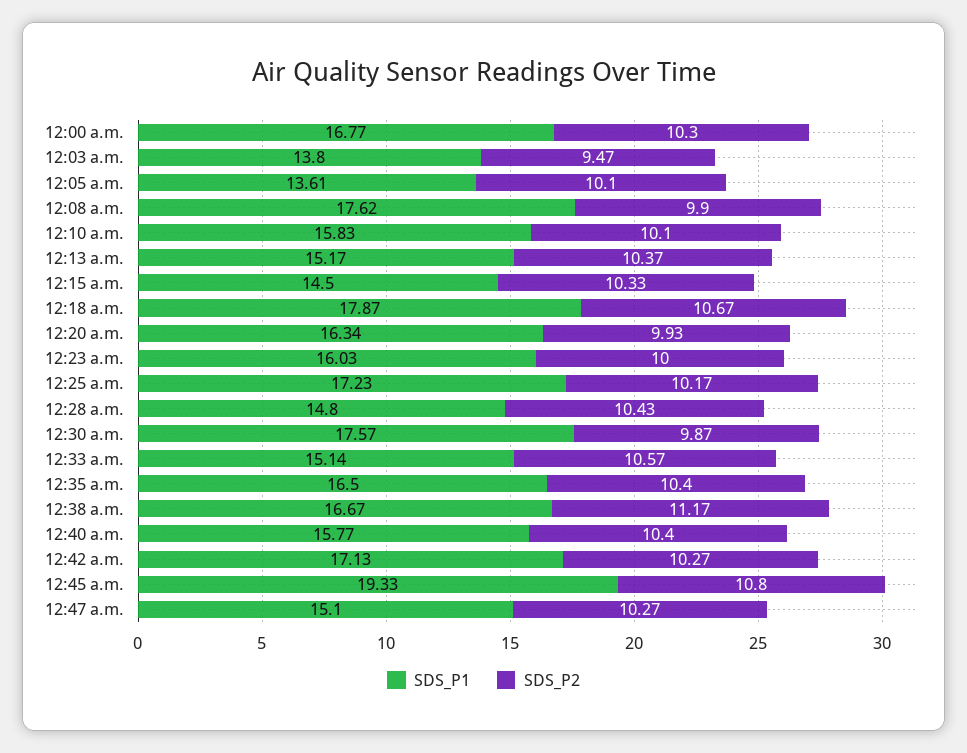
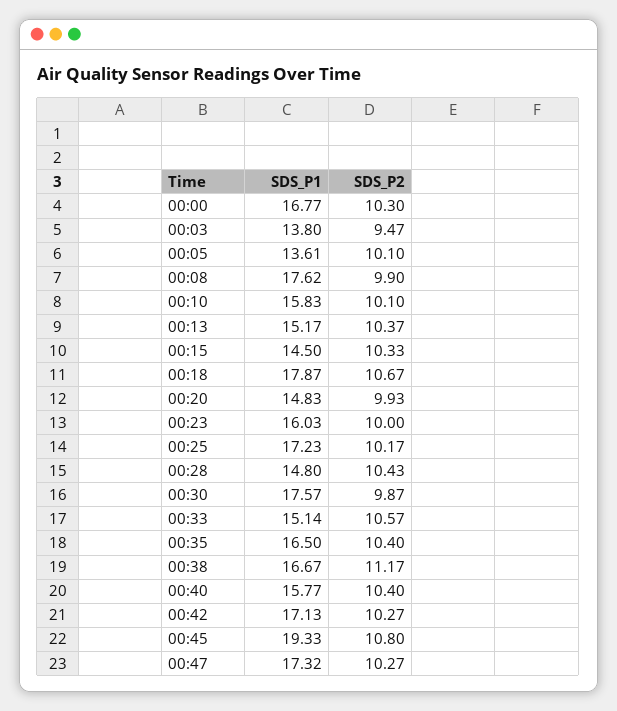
SDS_P1, 12:20 a.m.: 16.34 -> 14.83
SDS_P1, 12:47 a.m.: 15.1 -> 17.32

